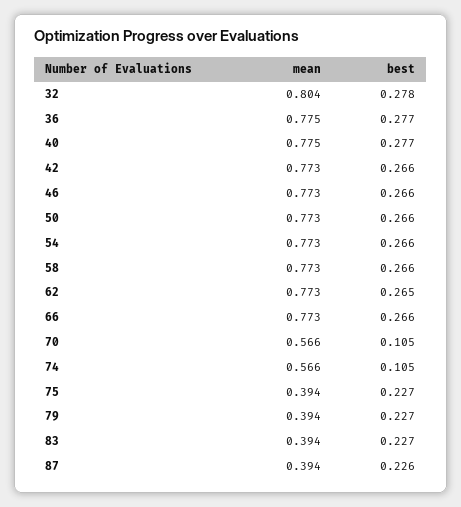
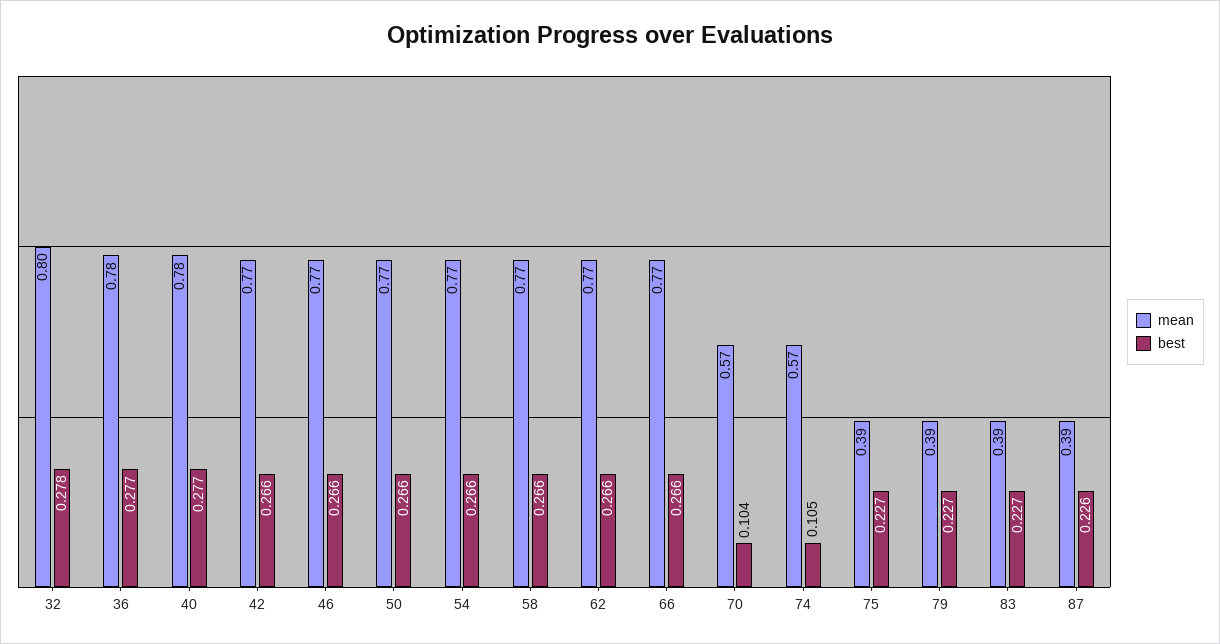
best, 62: 0.265 -> 0.266
best, 70: 0.105 -> 0.104

